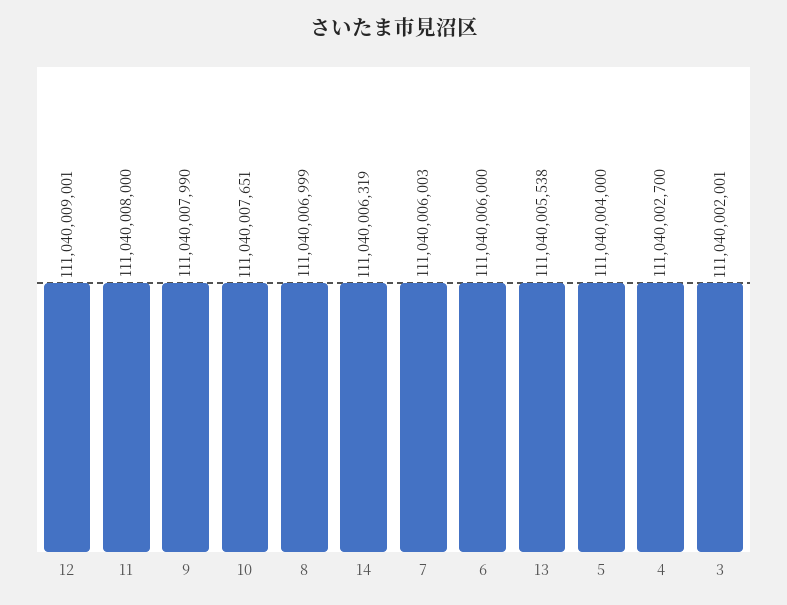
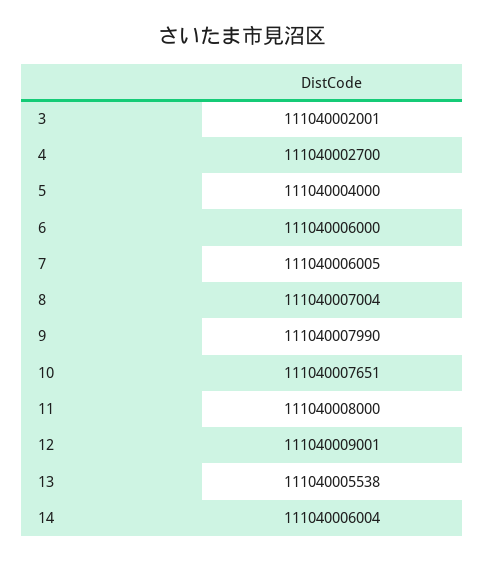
8: 111040006999 -> 111040007004
14: 111040006319 -> 111040006004
7: 111040006003 -> 111040006005

